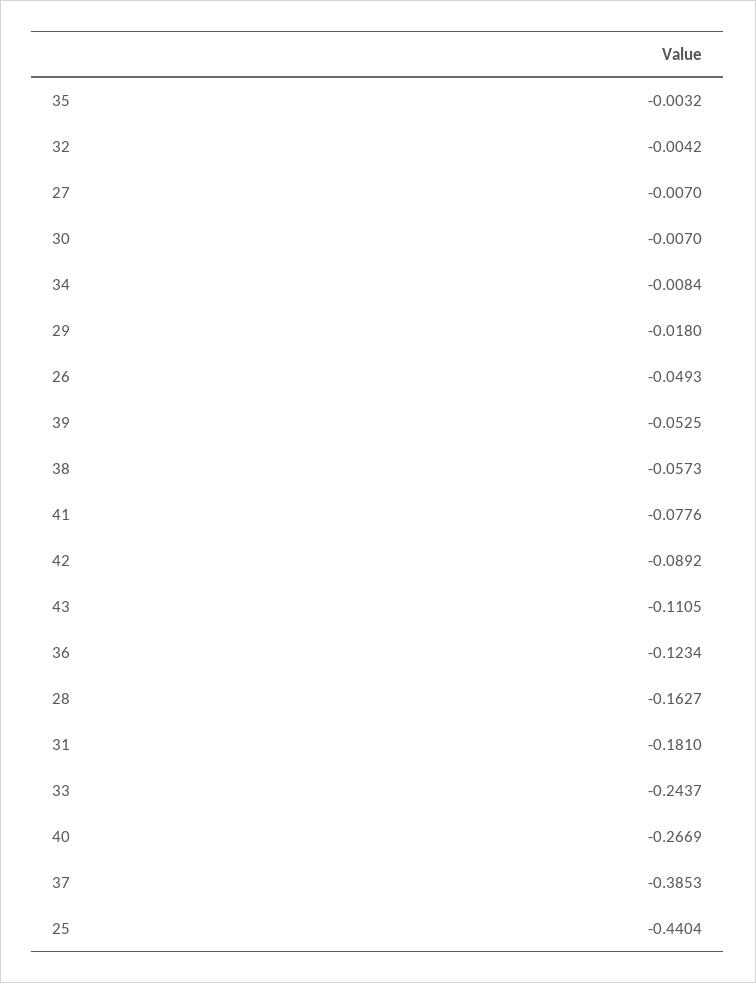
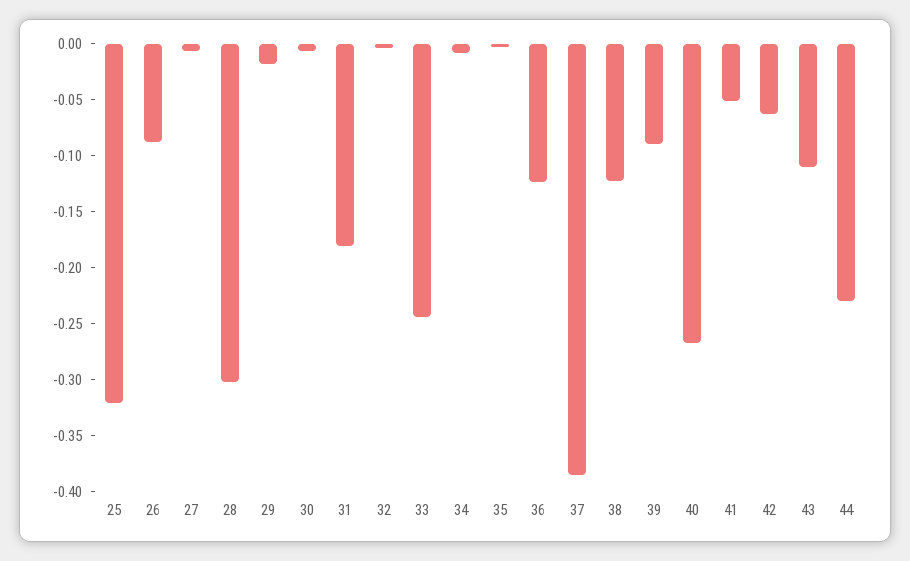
26: -0.0493 -> -0.09
39: -0.0525 -> -0.09
38: -0.0573 -> -0.12
41: -0.0776 -> -0.05
42: -0.0892 -> -0.06
28: -0.1627 -> -0.3
25: -0.4404 -> -0.32
44: none -> -0.23

